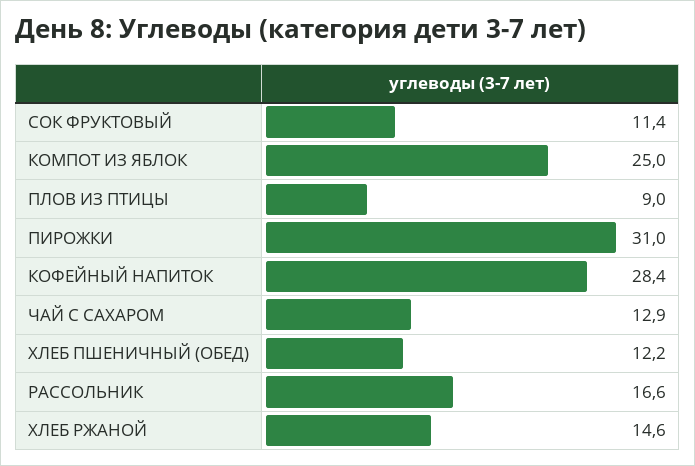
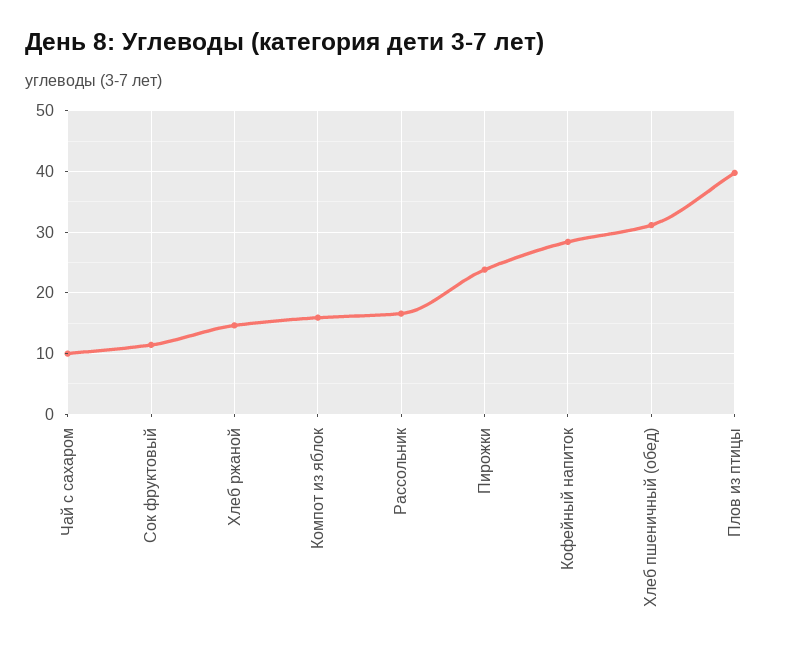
КОМПОТ ИЗ ЯБЛОК: 25 -> 16
ПЛОВ ИЗ ПТИЦЫ: 9 -> 40
ПИРОЖКИ: 31 -> 24
ЧАЙ С САХАРОМ: 12.9 -> 10
ХЛЕБ ПШЕНИЧНЫЙ (ОБЕД): 12.2 -> 31

